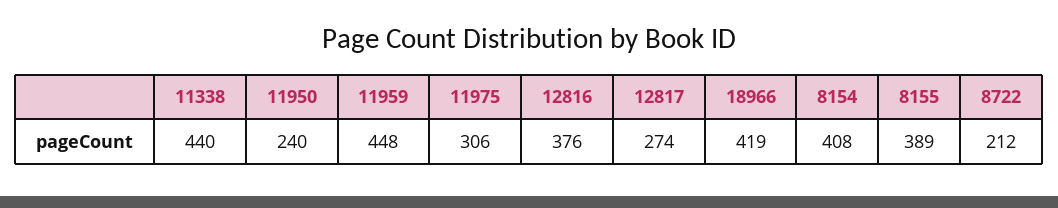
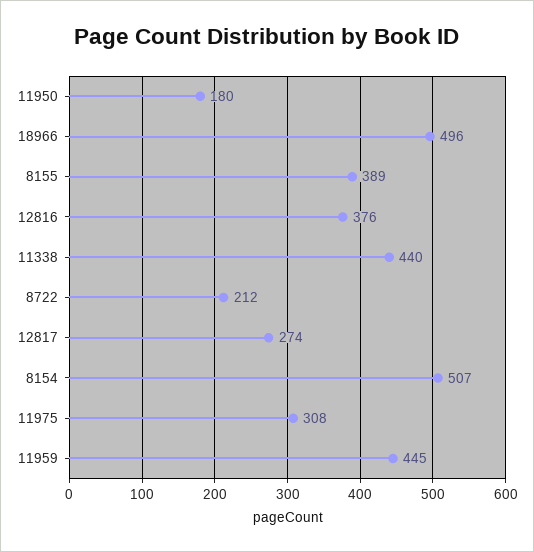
11950: 240 -> 180
11959: 448 -> 445
11975: 306 -> 308
18966: 419 -> 496
8154: 408 -> 507

